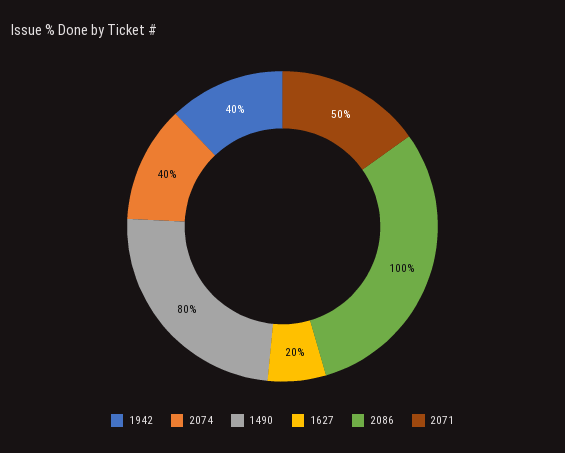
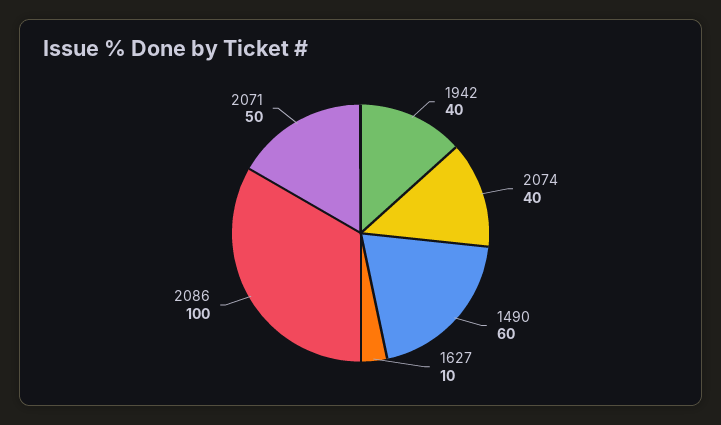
1490: 80 -> 60
1627: 20 -> 10

